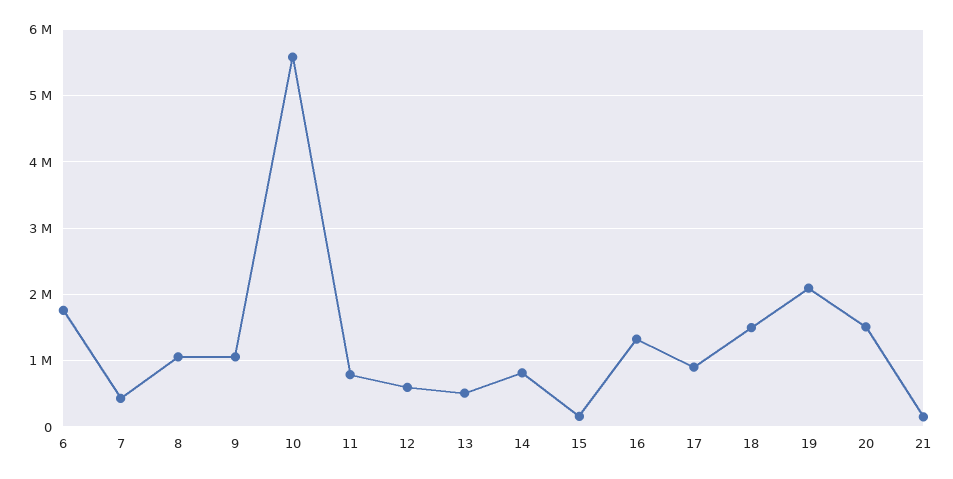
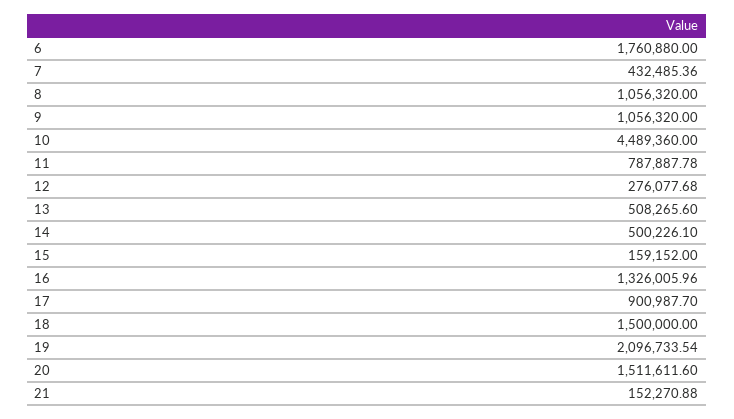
10: 5600000 -> 4489360
12: 600000 -> 276077.68
14: 800000 -> 500226.1

